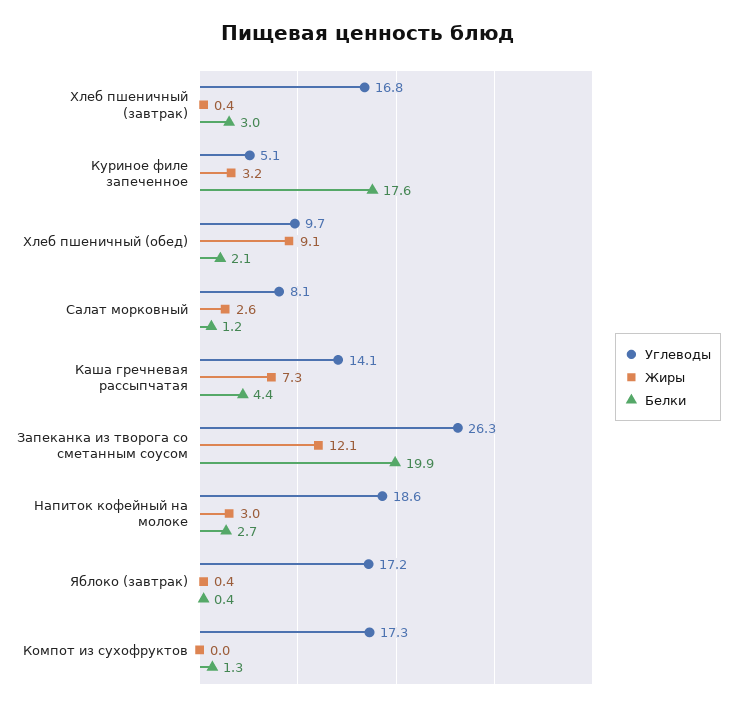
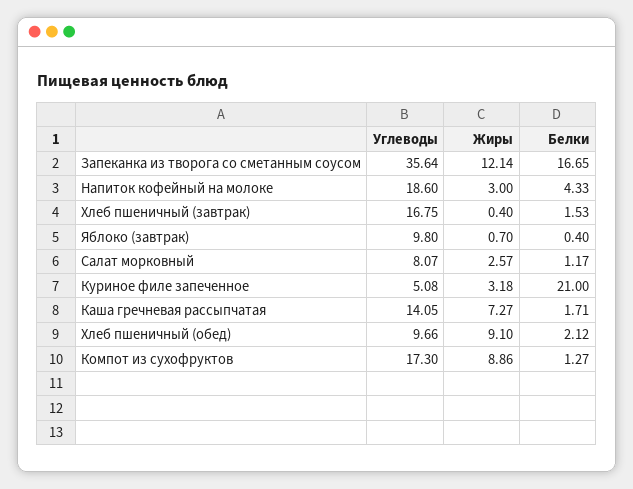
Белки, Хлеб пшеничный (завтрак): 3 -> 1.53
Белки, Куриное филе запеченное: 17.6 -> 21
Белки, Каша гречневая рассыпчатая: 4.4 -> 1.71
Углеводы, Запеканка из творога со сметанным соусом: 26.3 -> 35.64
Белки, Запеканка из творога со сметанным соусом: 19.9 -> 16.65
Белки, Напиток кофейный на молоке: 2.7 -> 4.33
Углеводы, Яблоко (завтрак): 17.2 -> 9.8
Жиры, Яблоко (завтрак): 0.4 -> 0.7
Жиры, Компот из сухофруктов: 0 -> 8.86

